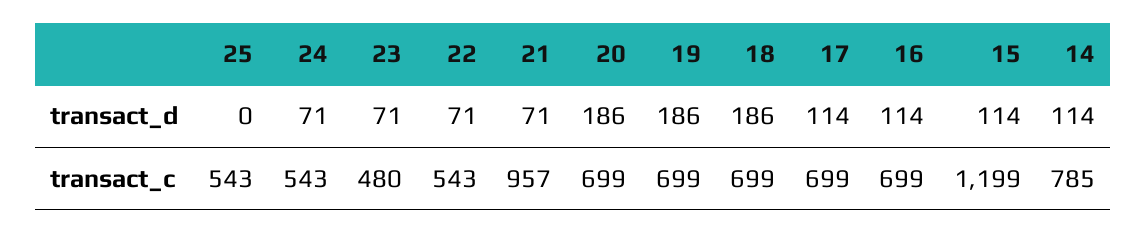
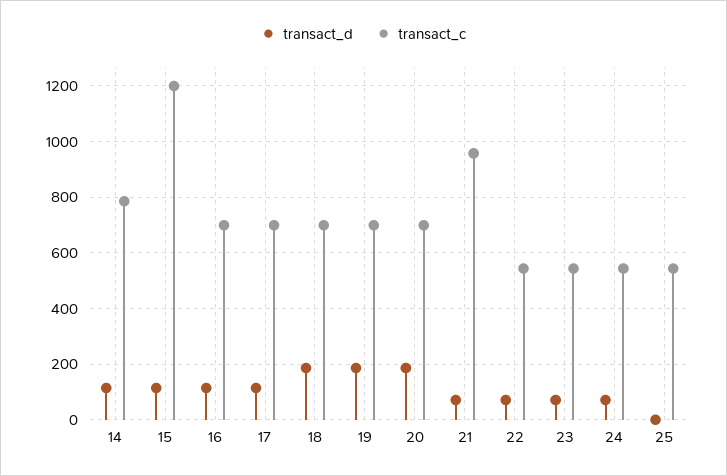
transact_c, 23: 480 -> 550

